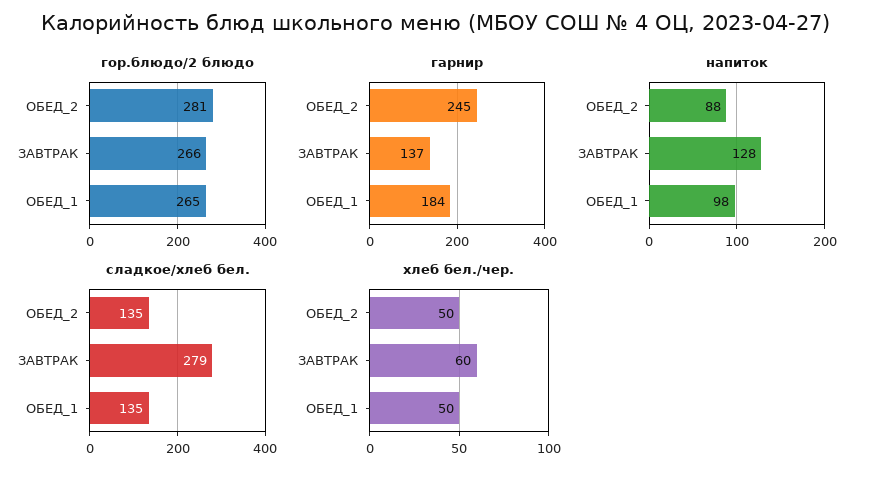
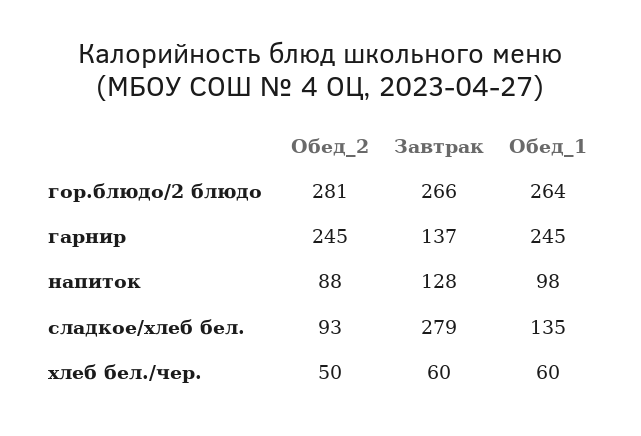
гор.блюдо/2 блюдо, ОБЕД_1: 265 -> 264
гарнир, ОБЕД_1: 184 -> 245
сладкое/хлеб бел., ОБЕД_2: 135 -> 93
хлеб бел./чер., ОБЕД_1: 50 -> 60

